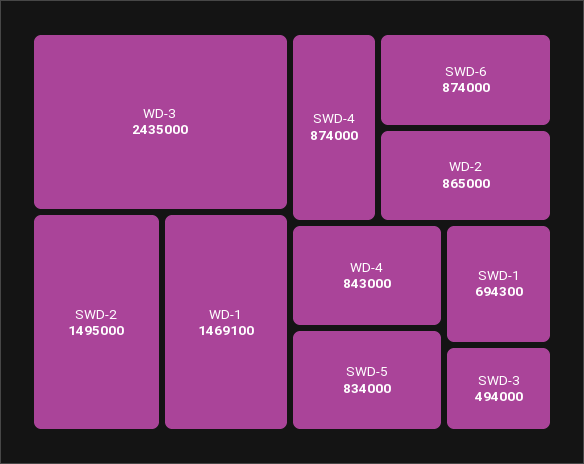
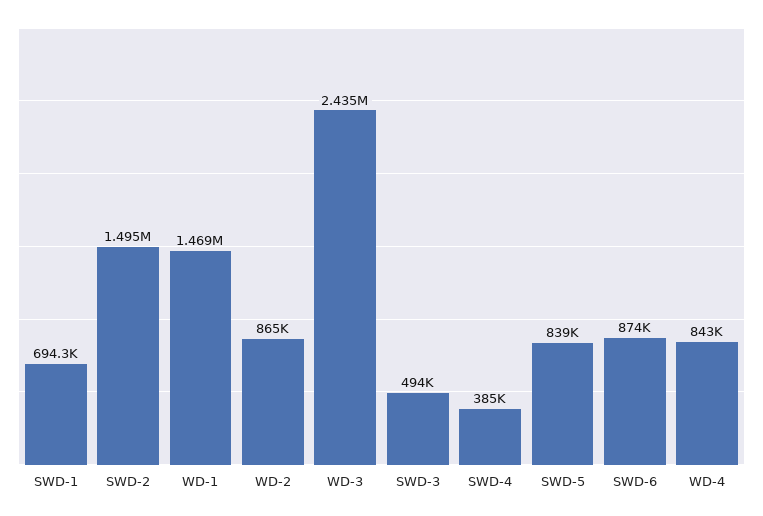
SWD-4: 874000 -> 385000
SWD-5: 834000 -> 839000

